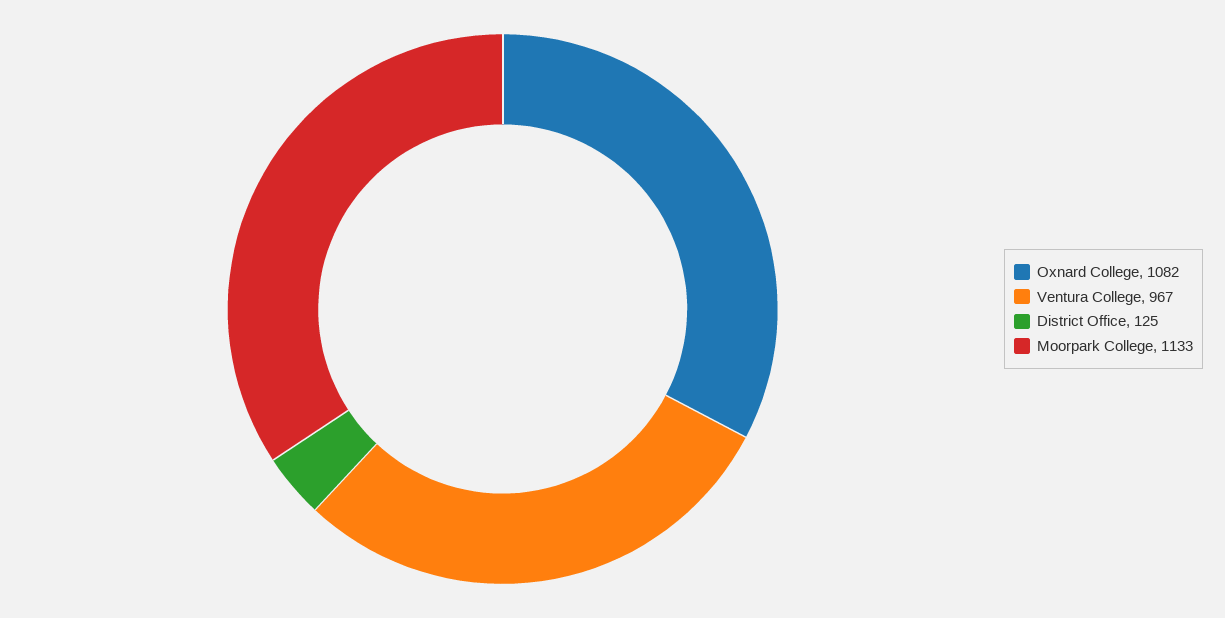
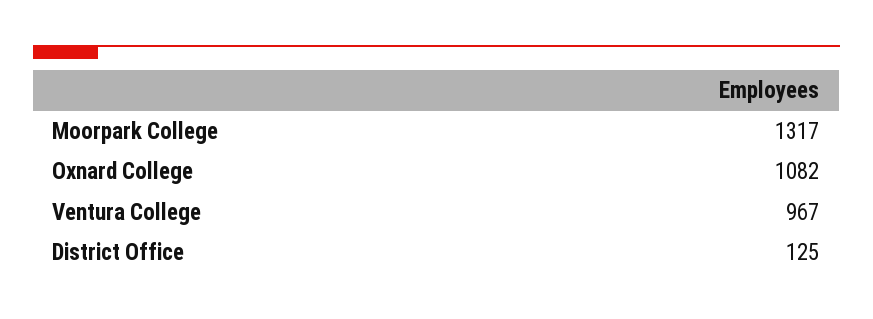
Moorpark College: 1133 -> 1317

